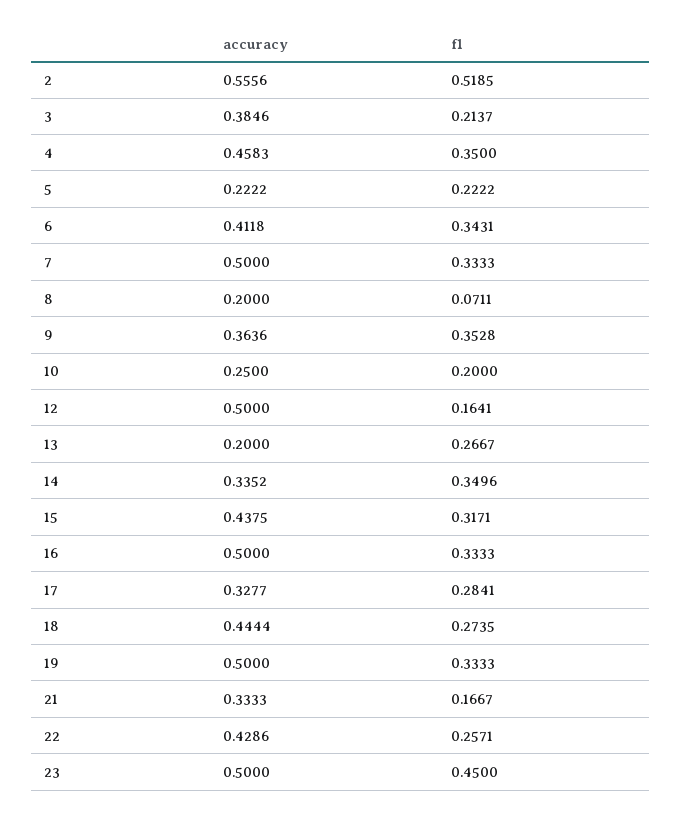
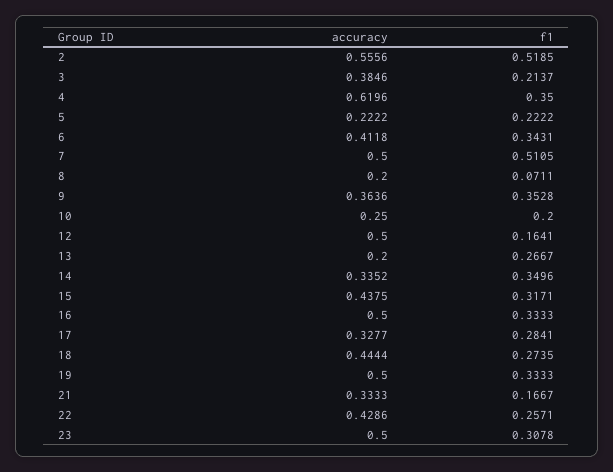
accuracy, 4: 0.4583 -> 0.6196
f1, 7: 0.3333 -> 0.5105
f1, 23: 0.45 -> 0.3078

